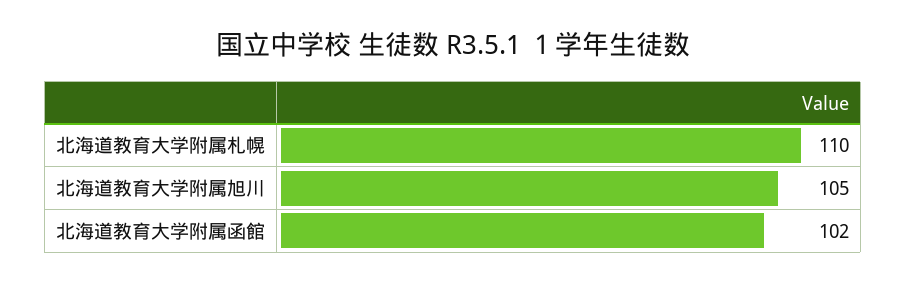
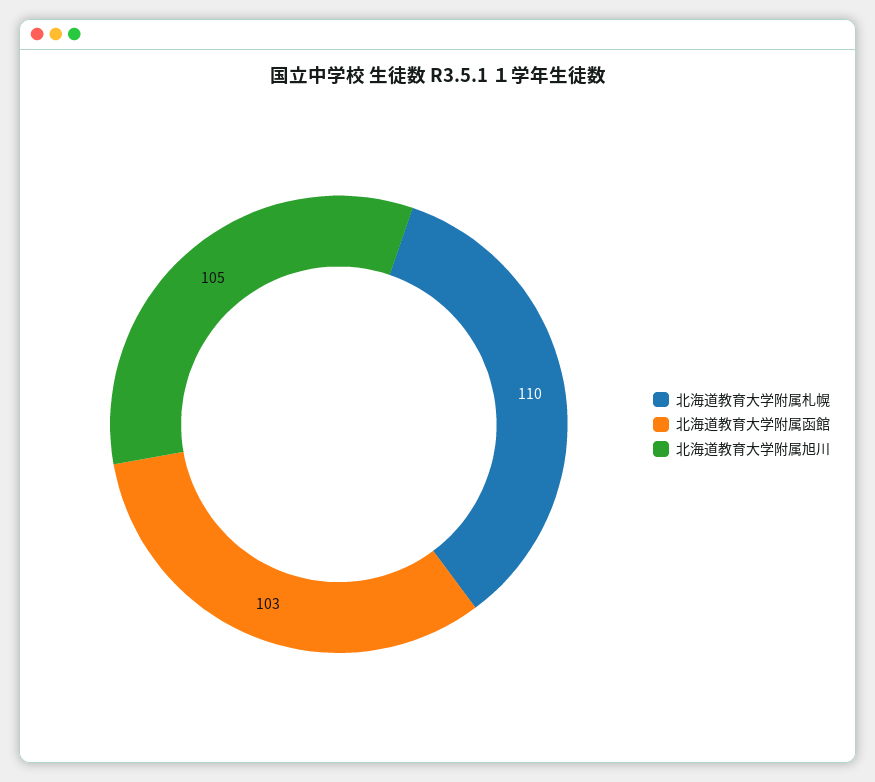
北海道教育大学附属函館: 102 -> 103

